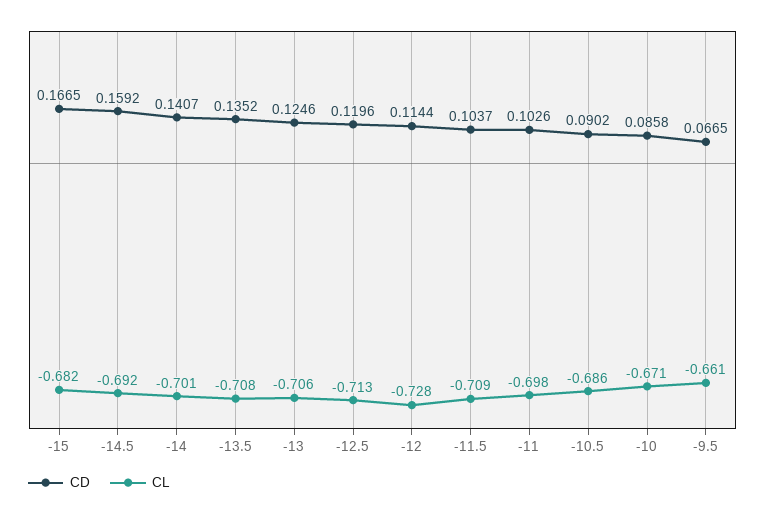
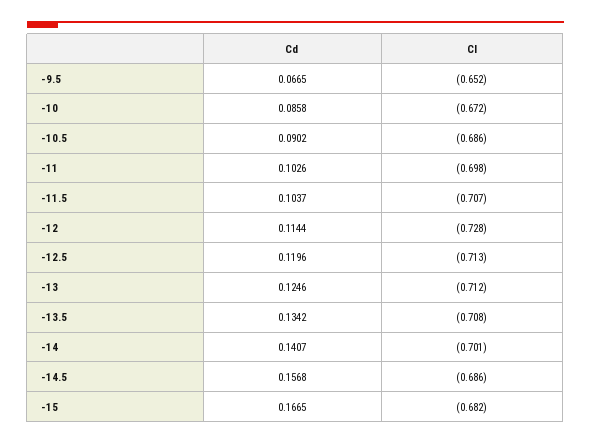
CD, -14.5: 0.1592 -> 0.1568
CL, -14.5: -0.692 -> -0.686
CD, -13.5: 0.1352 -> 0.1342
CL, -13: -0.706 -> -0.712
CL, -11.5: -0.709 -> -0.707
CL, -10: -0.671 -> -0.672
CL, -9.5: -0.661 -> -0.652

